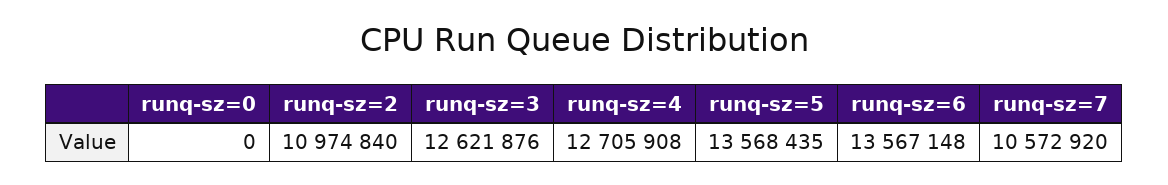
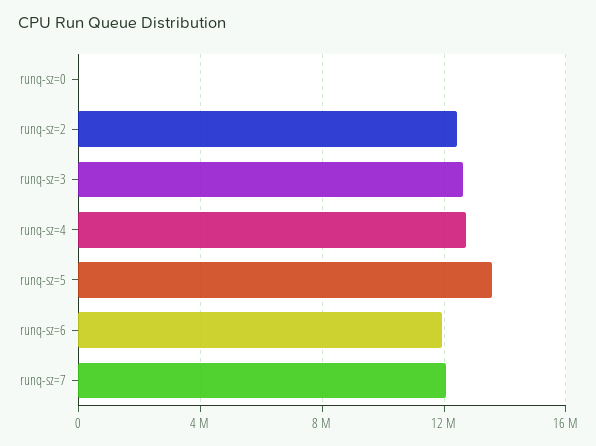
runq-sz=2: 10974840 -> 12500000
runq-sz=6: 13567148 -> 12000000
runq-sz=7: 10572920 -> 12000000

